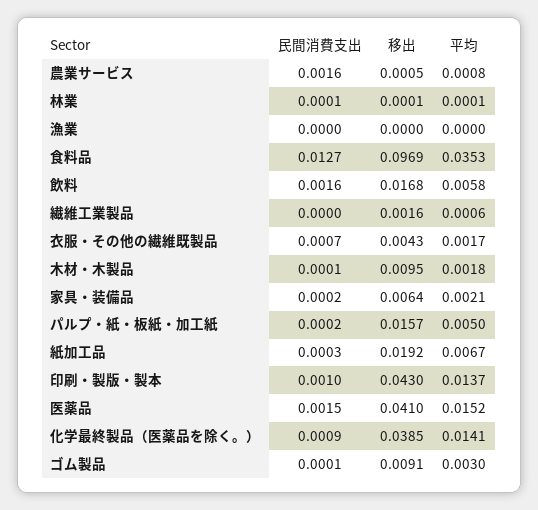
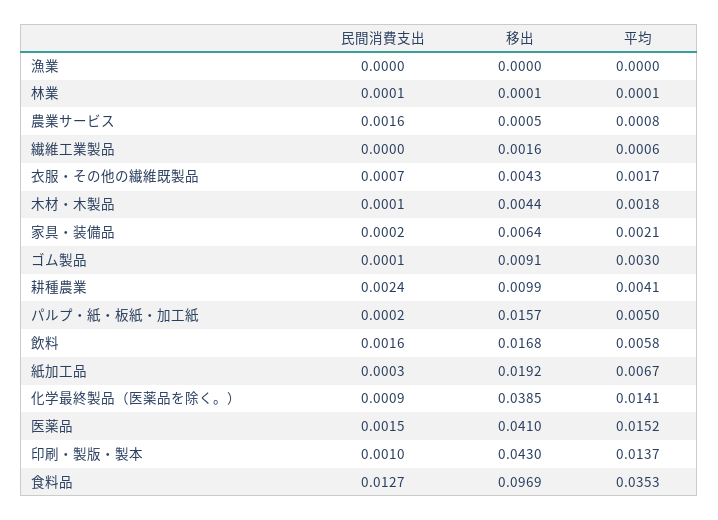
移出, 木材・木製品: 0.0095 -> 0.0044
民間消費支出, 耕種農業: none -> 0.0024
移出, 耕種農業: none -> 0.0099
平均, 耕種農業: none -> 0.0041

